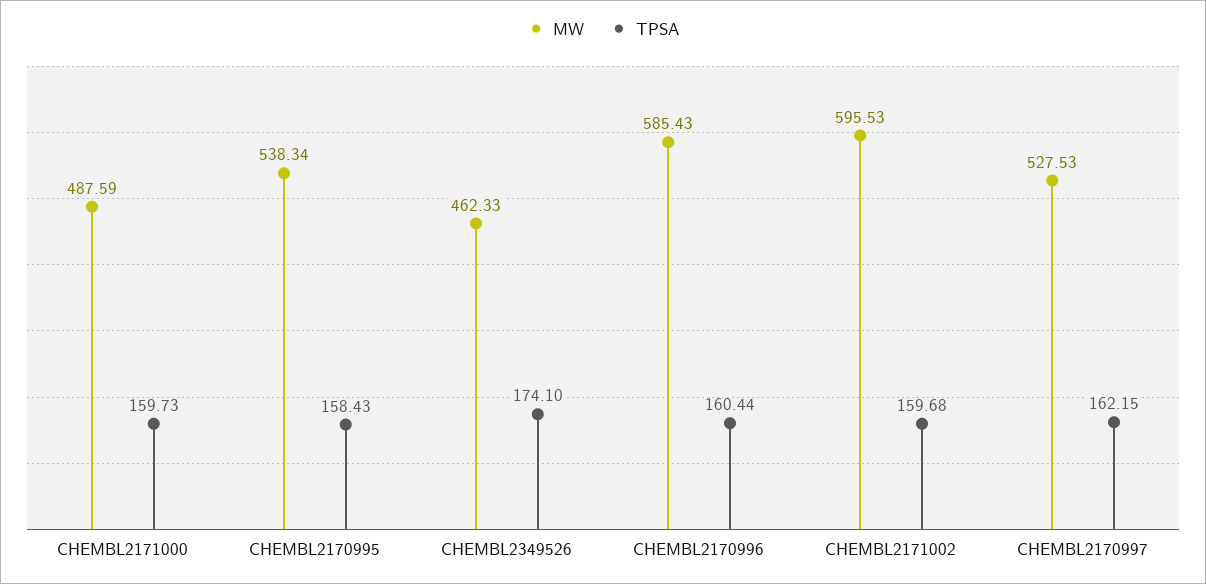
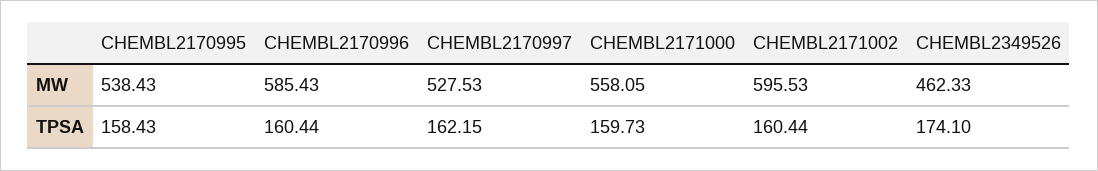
MW, CHEMBL2171000: 487.59 -> 558.05
MW, CHEMBL2170995: 538.34 -> 538.43
TPSA, CHEMBL2171002: 159.68 -> 160.44

